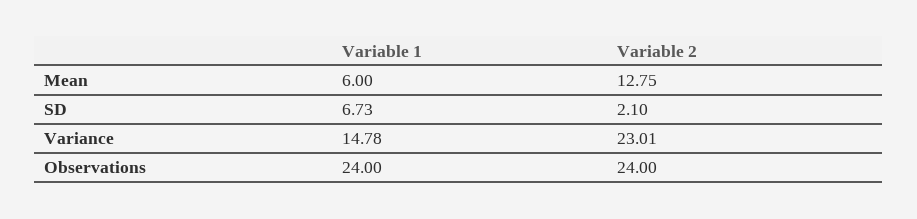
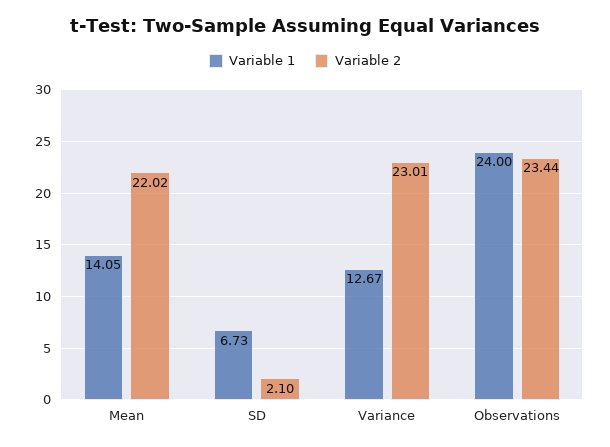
Variable 1, Mean: 6 -> 14.05
Variable 2, Mean: 12.75 -> 22.02
Variable 1, Variance: 14.78 -> 12.67
Variable 2, Observations: 24 -> 23.44

